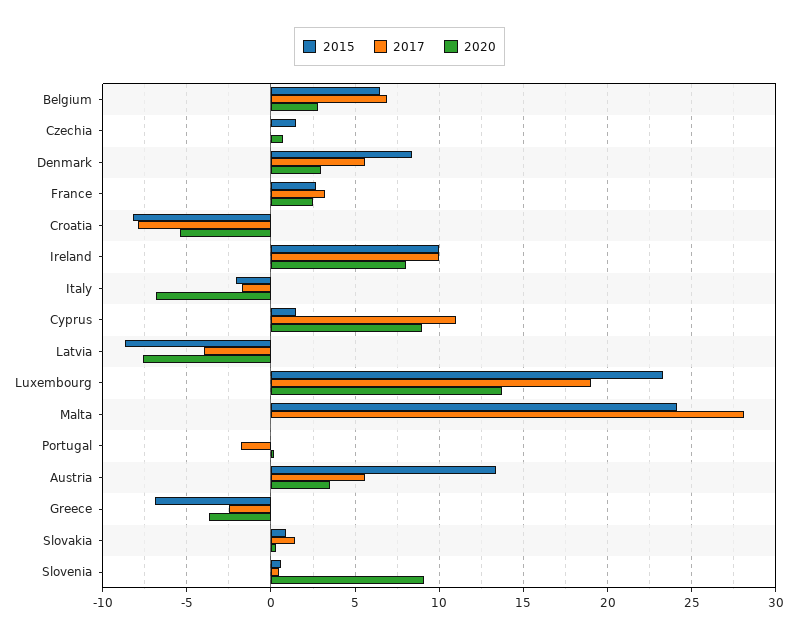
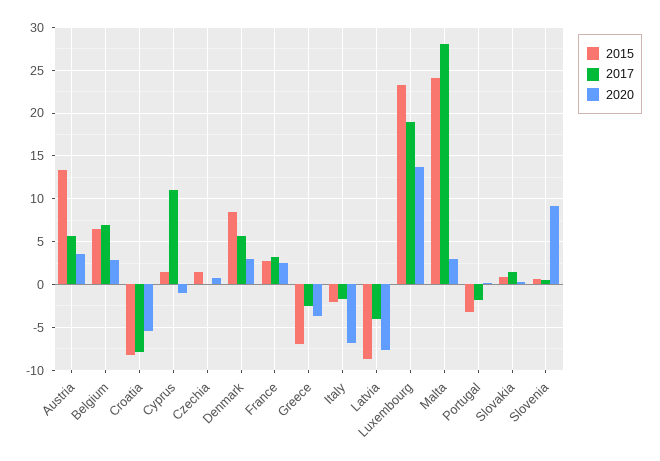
2015, Ireland: 10 -> none
2017, Ireland: 10 -> none
2020, Ireland: 8 -> none
2020, Cyprus: 9 -> -1
2020, Malta: 0 -> 3
2015, Portugal: 0 -> -3

